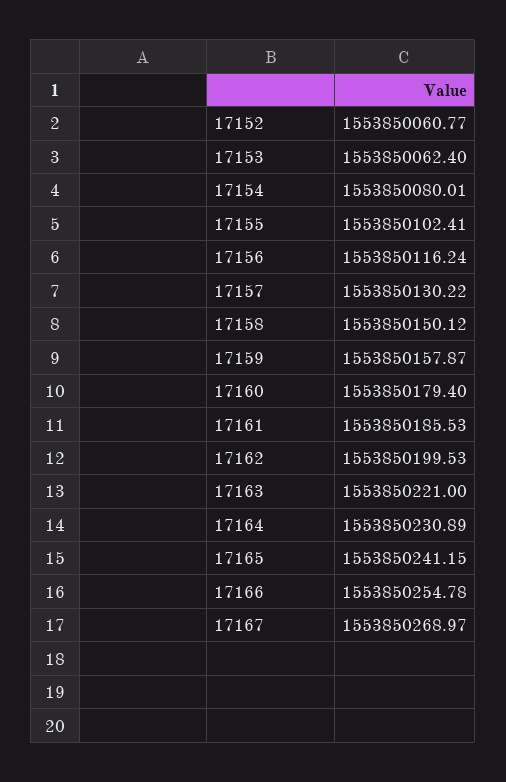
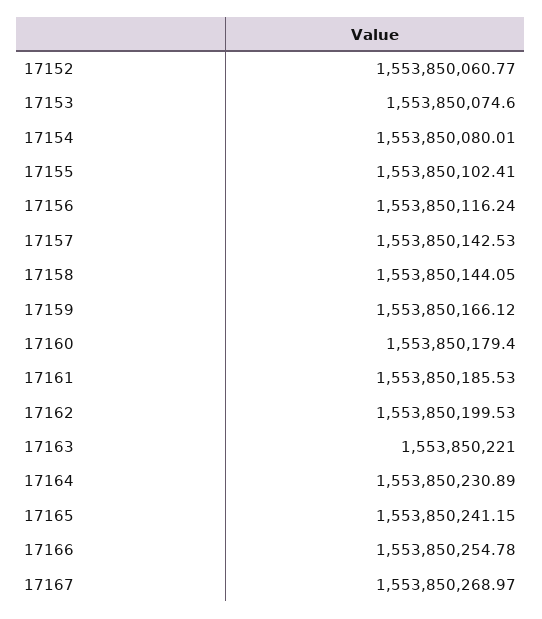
17153: 1553850062.4 -> 1553850074.6
17157: 1553850130.22 -> 1553850142.53
17158: 1553850150.12 -> 1553850144.05
17159: 1553850157.87 -> 1553850166.12

